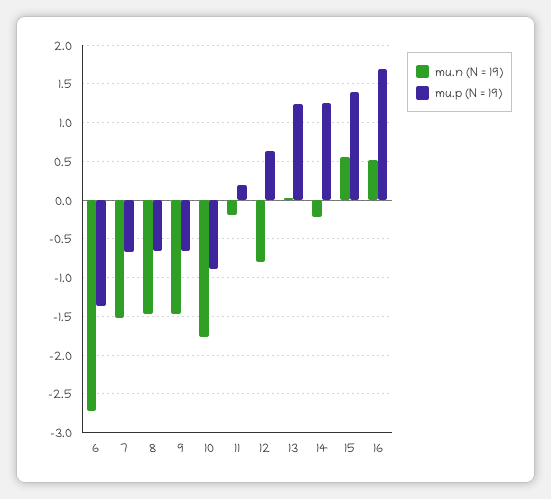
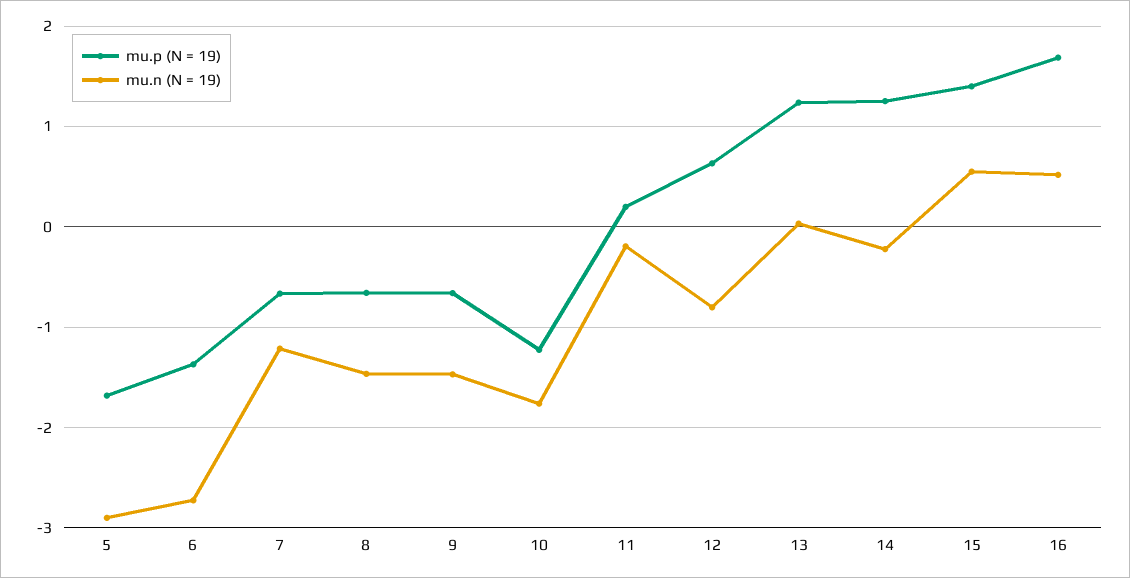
mu.n (N = 19), 7: -1.5 -> -1.2
mu.p (N = 19), 10: -0.9 -> -1.2
mu.p (N = 19), 5: none -> -1.7
mu.n (N = 19), 5: none -> -2.9

